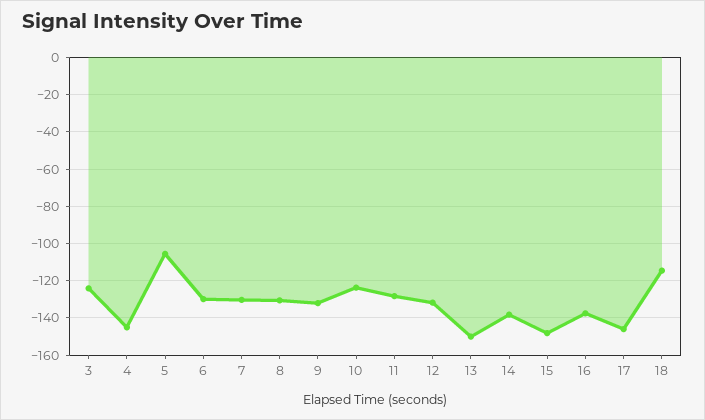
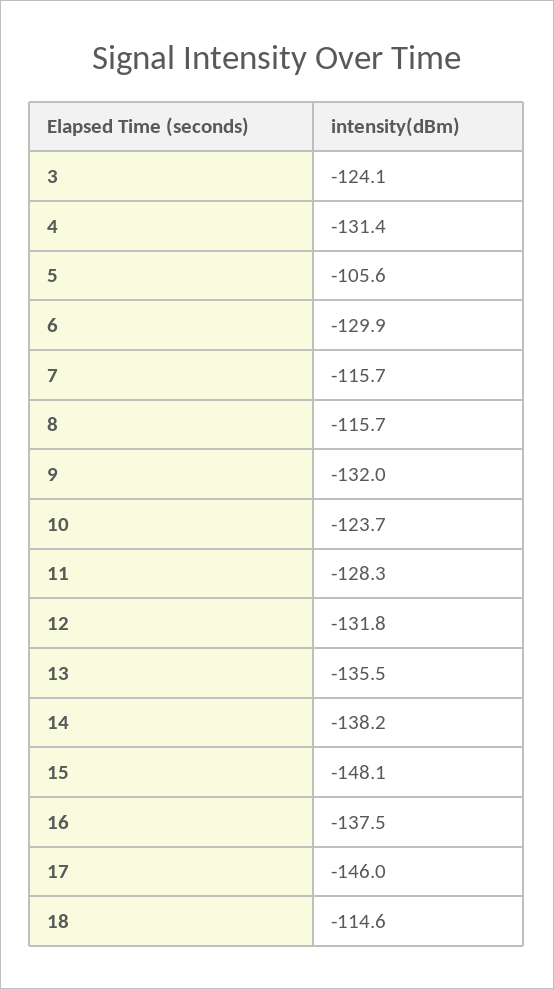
4: -145 -> -131.4
7: -130 -> -115.7
8: -130 -> -115.7
13: -150 -> -135.5

